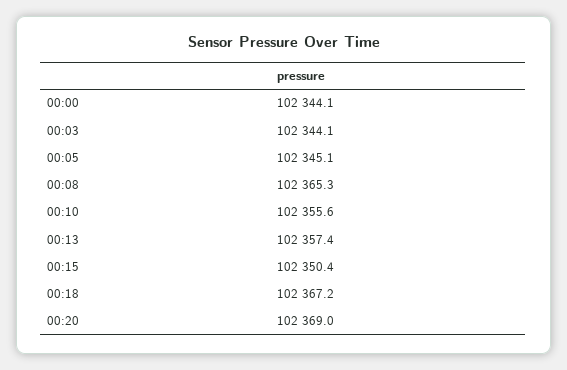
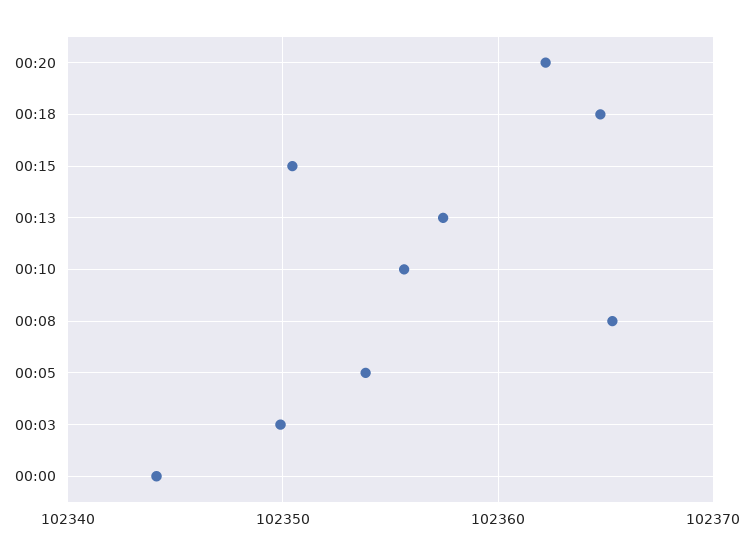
00:03: 102344.1 -> 102350
00:05: 102345.1 -> 102354
00:18: 102367.2 -> 102365
00:20: 102369 -> 102362

